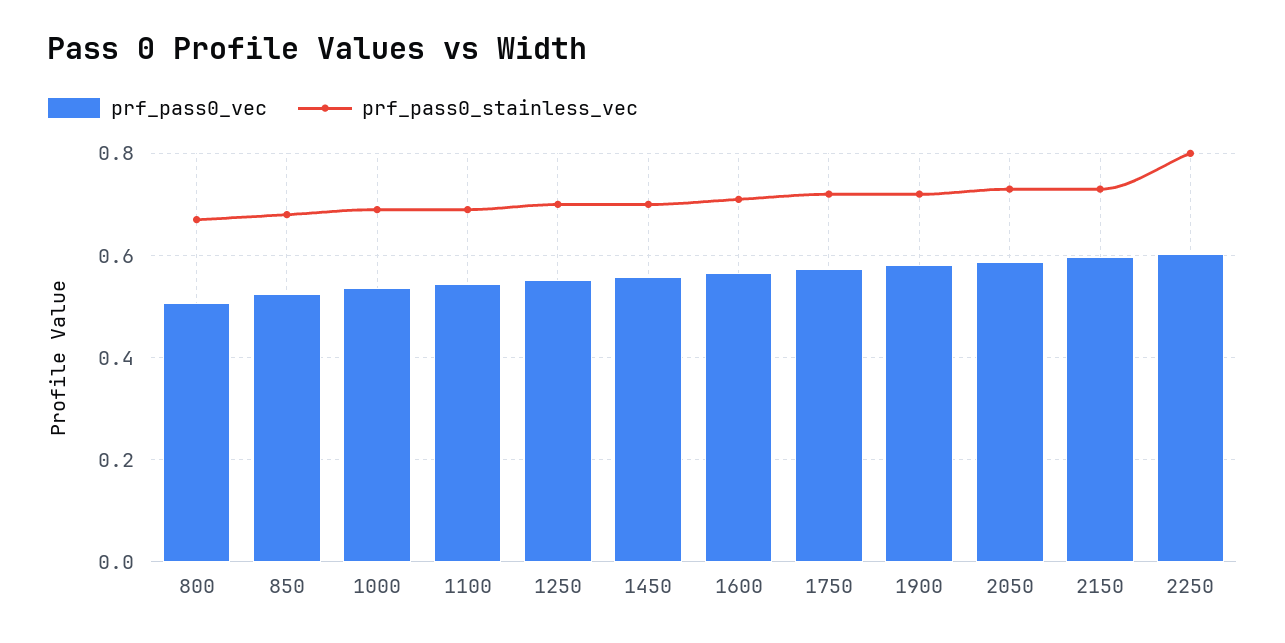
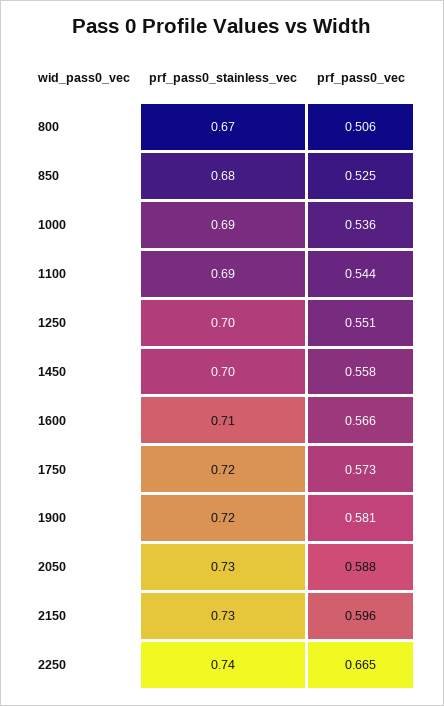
prf_pass0_vec, 2250: 0.6 -> 0.665
prf_pass0_stainless_vec, 2250: 0.8 -> 0.74

